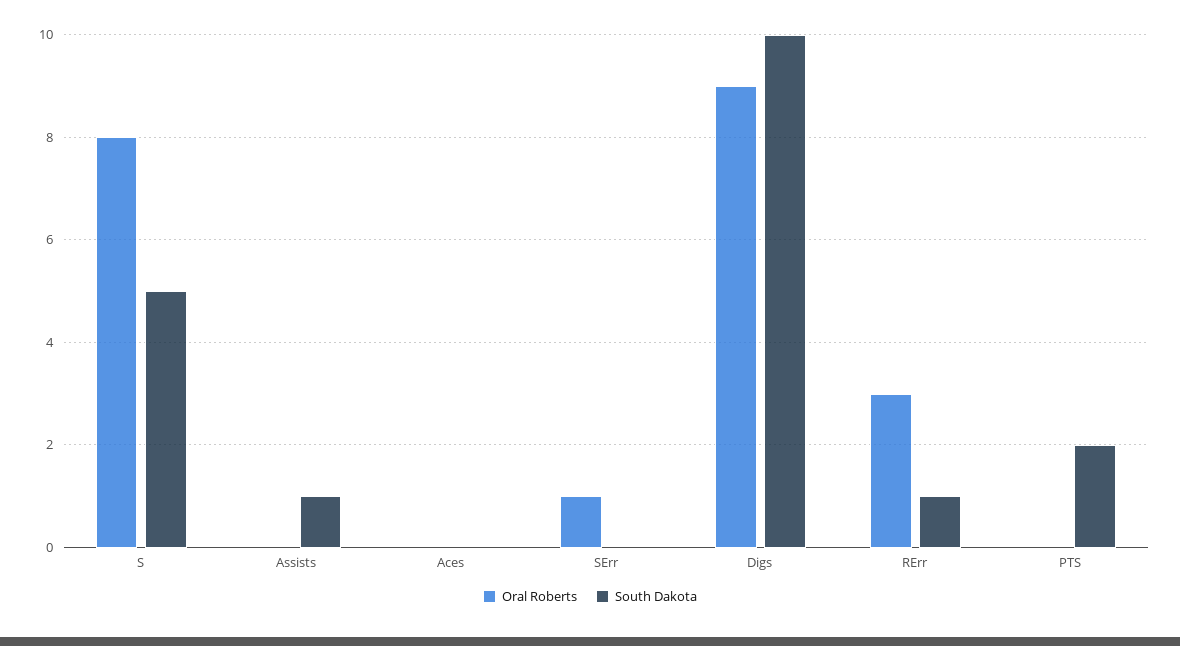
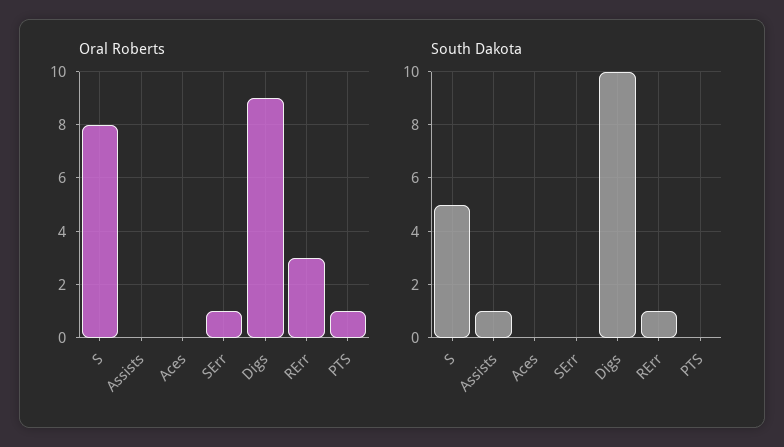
Oral Roberts, PTS: 0 -> 1
South Dakota, PTS: 2 -> 0

